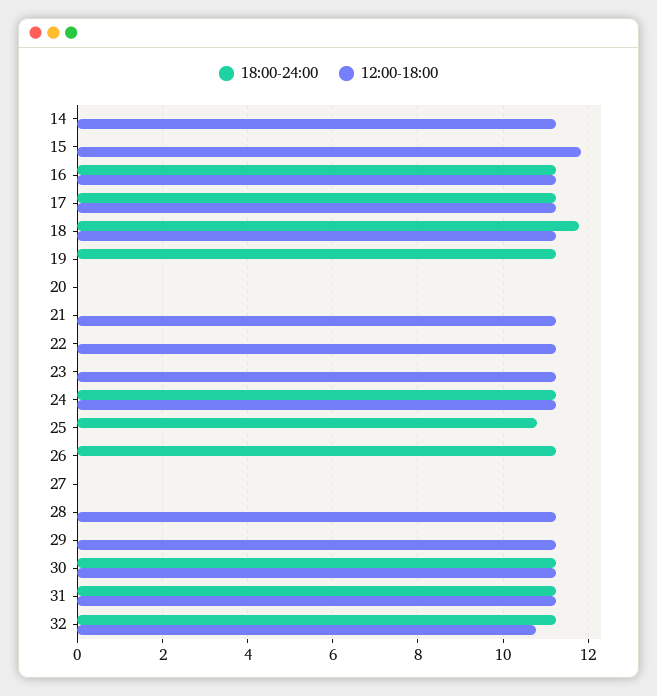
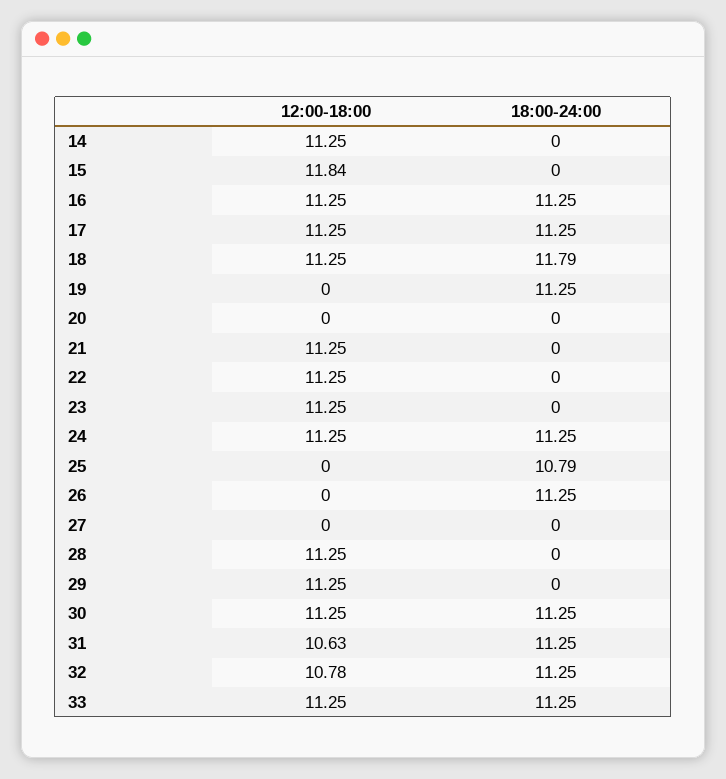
12:00-18:00, 31: 11.2 -> 10.63
12:00-18:00, 33: none -> 11.25
18:00-24:00, 33: none -> 11.25

